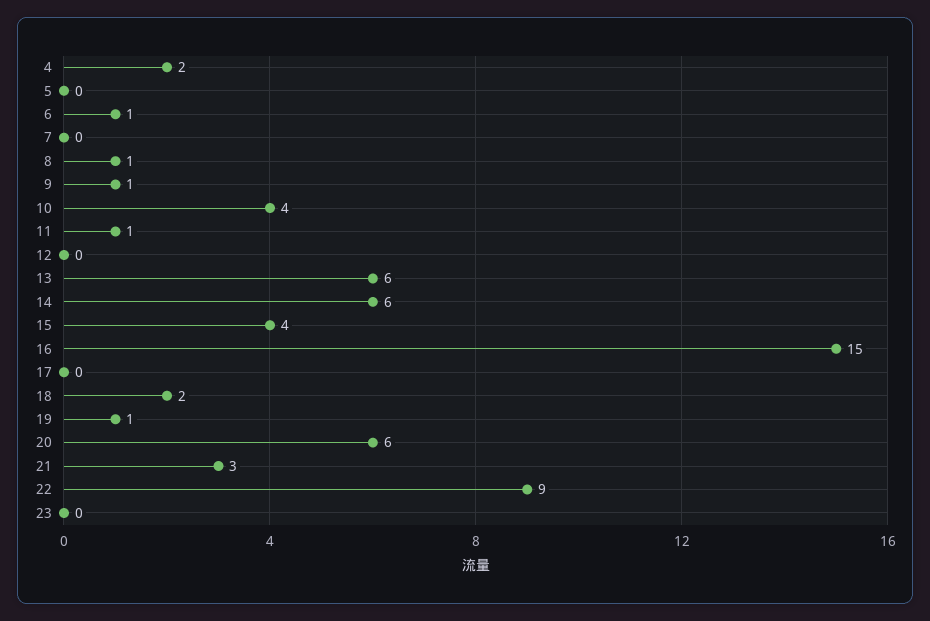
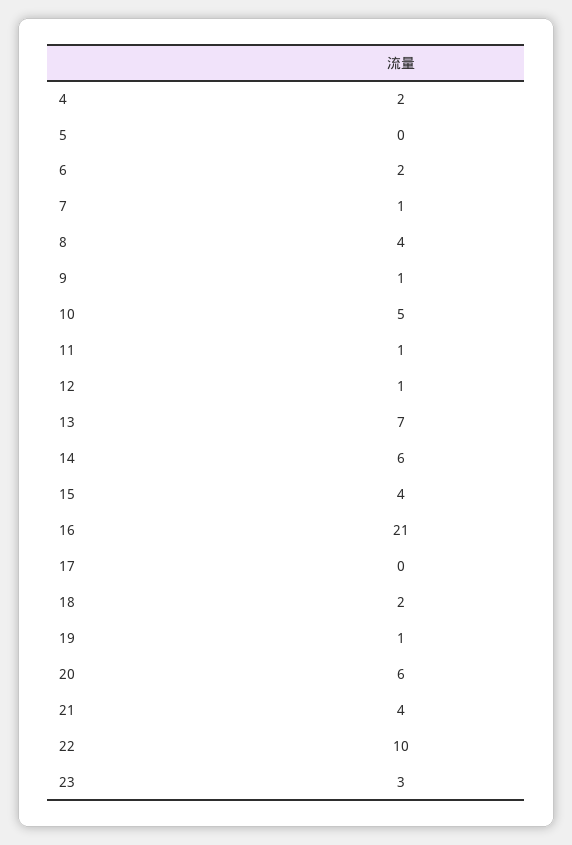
6: 1 -> 2
7: 0 -> 1
8: 1 -> 4
10: 4 -> 5
12: 0 -> 1
13: 6 -> 7
16: 15 -> 21
21: 3 -> 4
22: 9 -> 10
23: 0 -> 3

